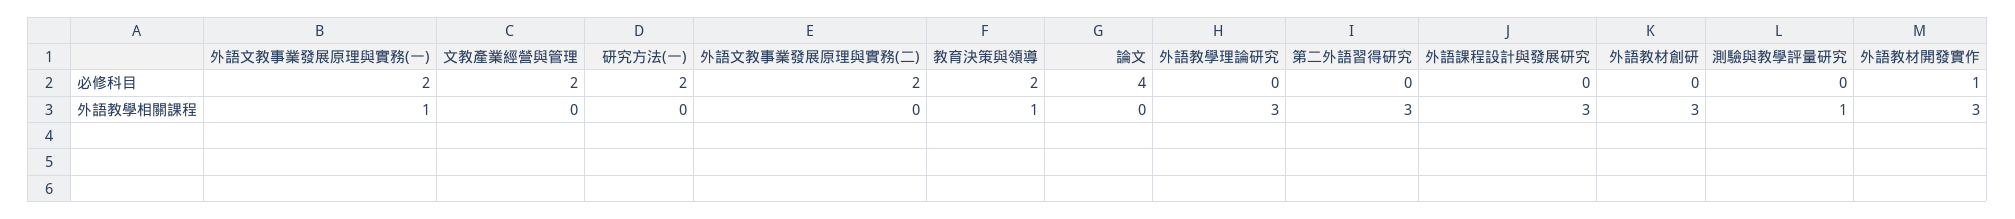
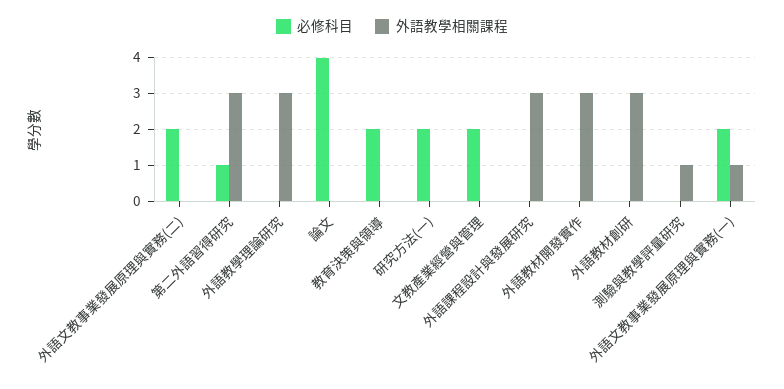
必修科目, 第二外語習得研究: 0 -> 1
必修科目, 外語教材開發實作: 1 -> 0
外語教學相關課程, 教育決策與領導: 1 -> 0

